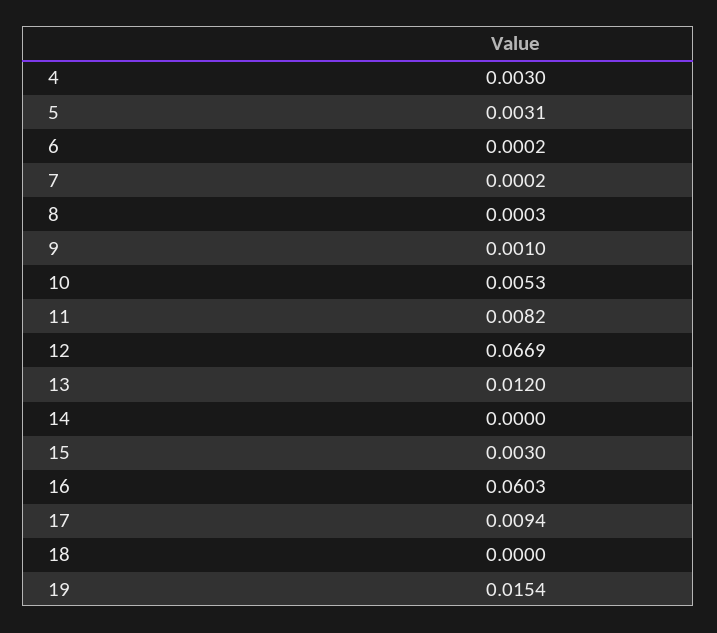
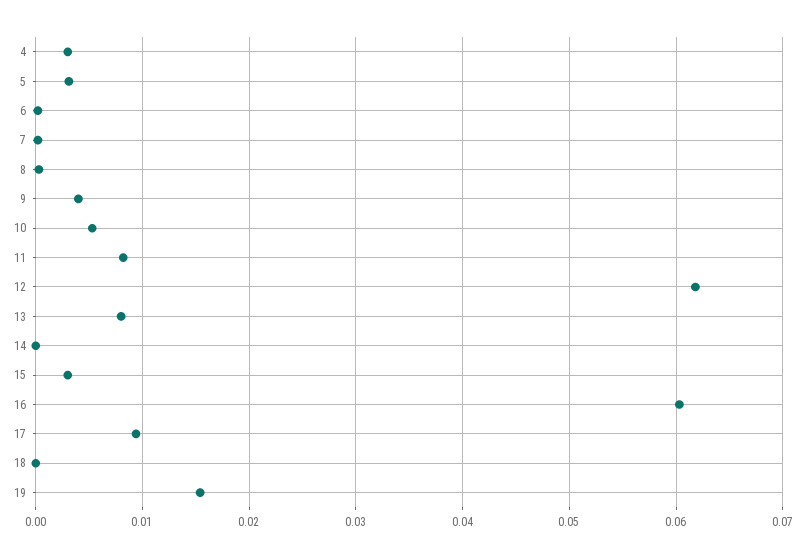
9: 0.001 -> 0.004
12: 0.0669 -> 0.062
13: 0.012 -> 0.008

